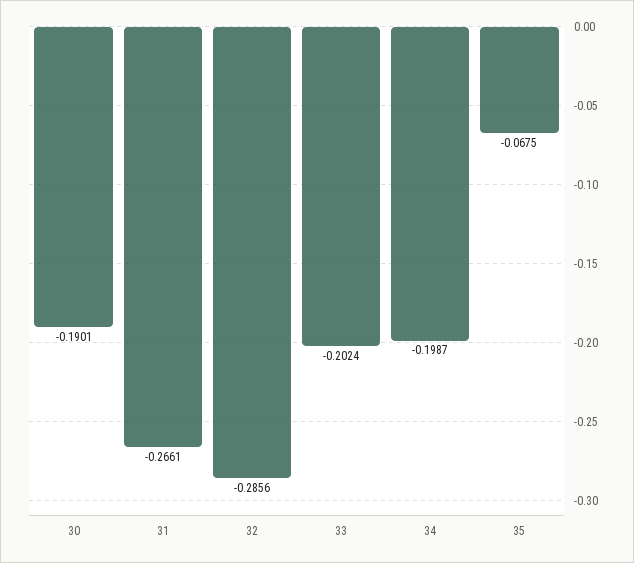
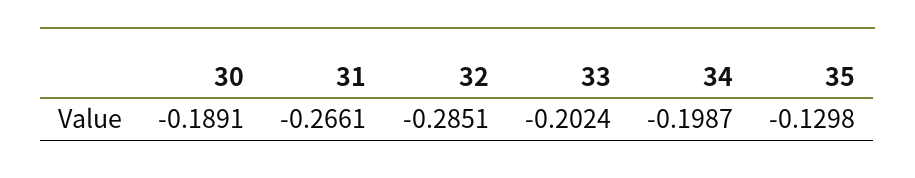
30: -0.1901 -> -0.1891
32: -0.2856 -> -0.2851
35: -0.0675 -> -0.1298

